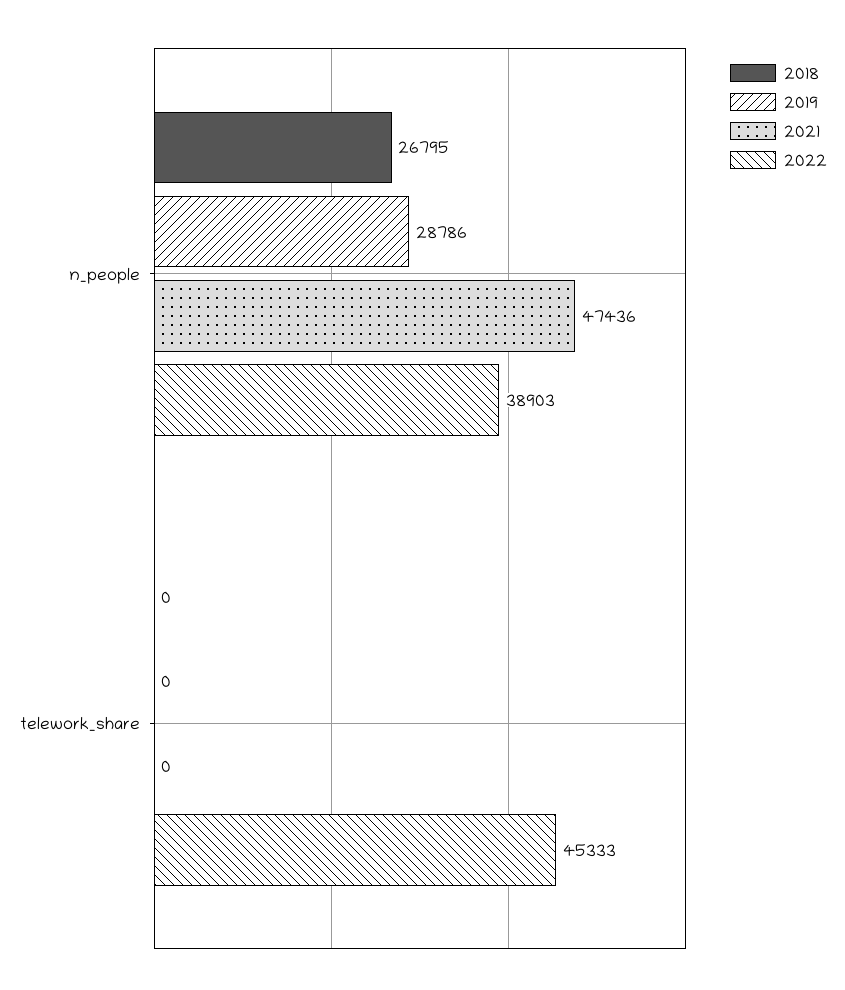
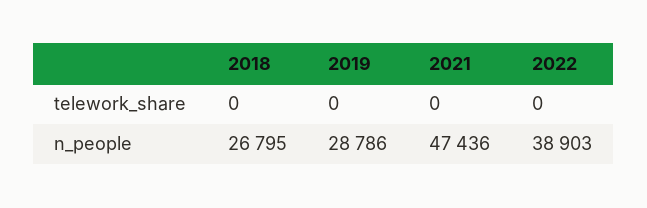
2022, telework_share: 45333 -> 0

